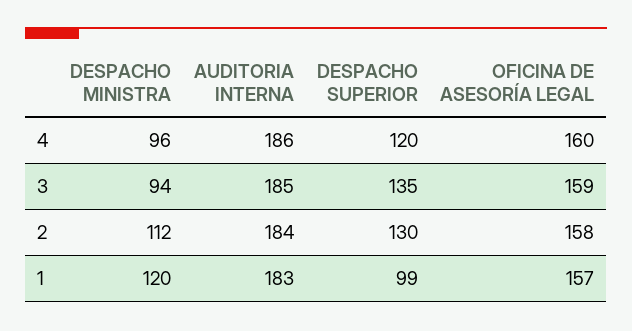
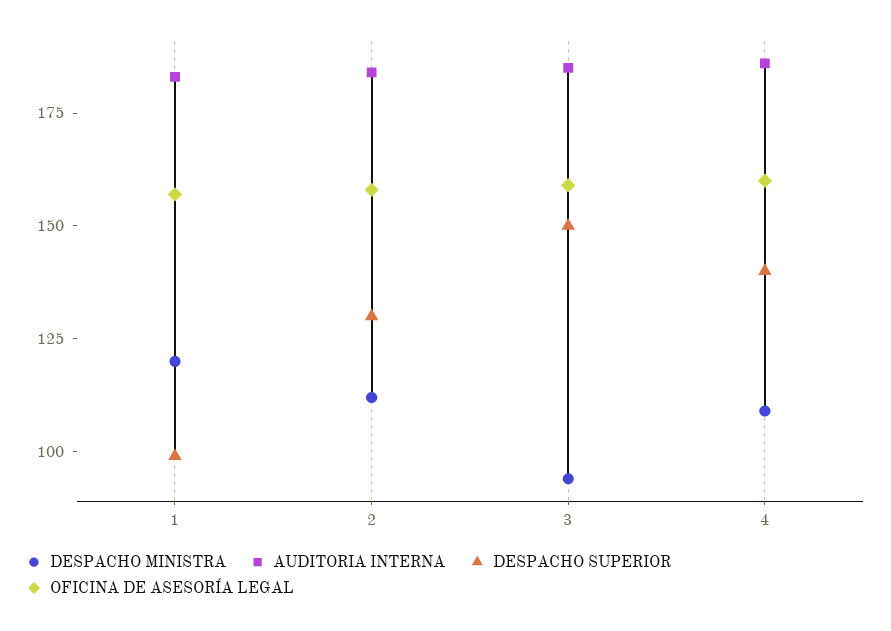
DESPACHO MINISTRA, 4: 96 -> 110
DESPACHO SUPERIOR, 4: 120 -> 140
DESPACHO SUPERIOR, 3: 135 -> 150

